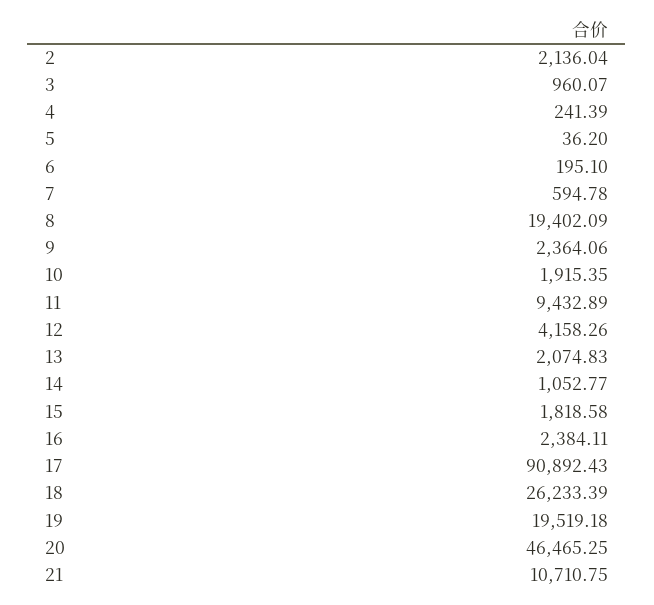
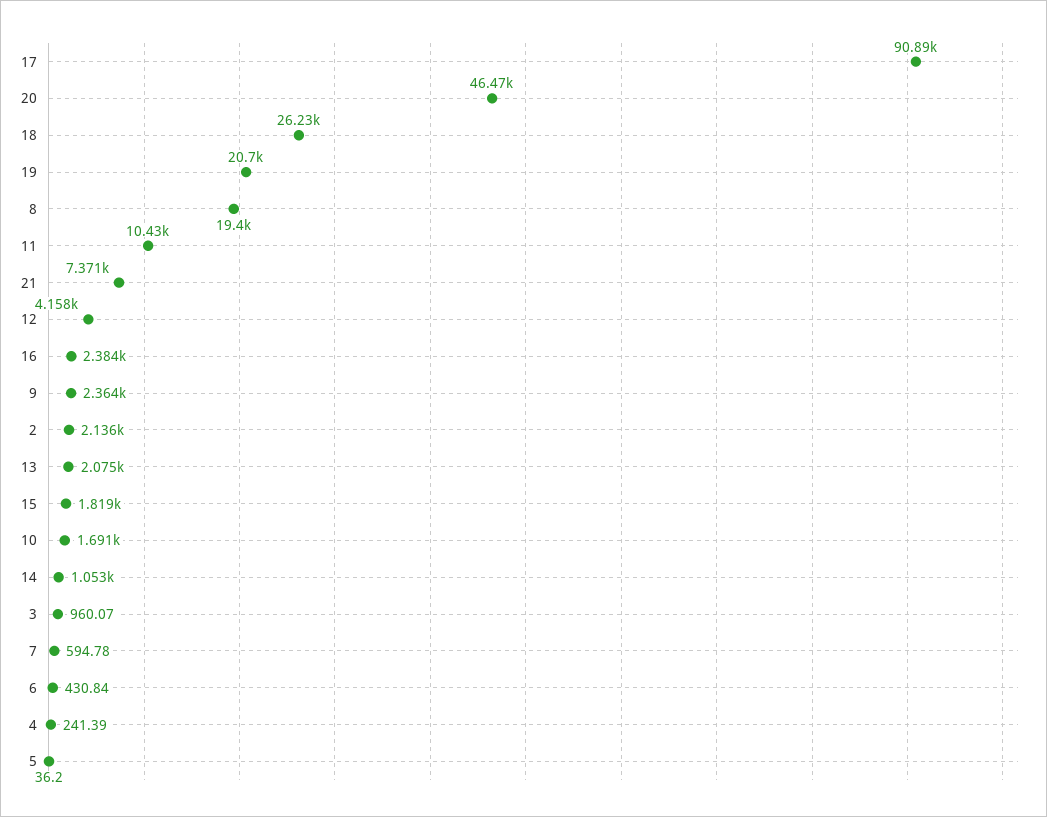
6: 195.1 -> 430.84
10: 1915.35 -> 1691
11: 9432.89 -> 10430
19: 19519.18 -> 20700
21: 10710.75 -> 7371

